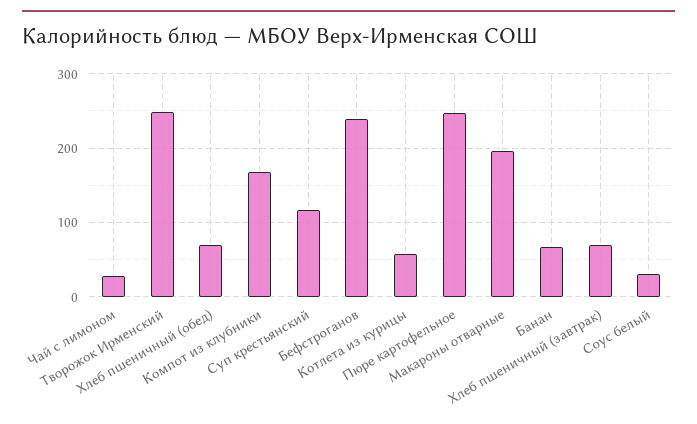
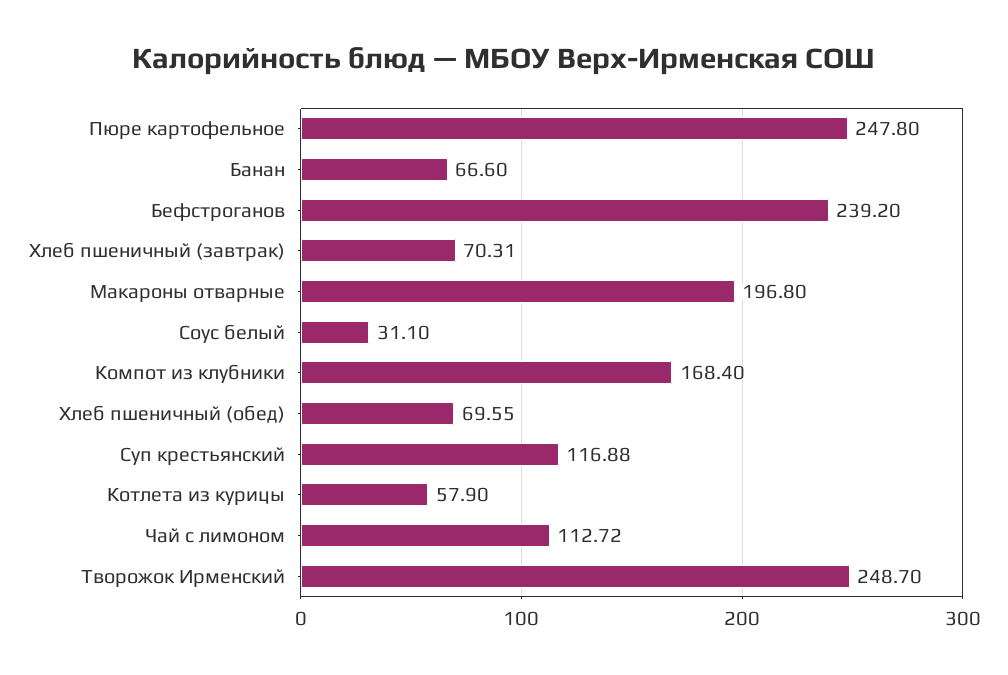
Чай с лимоном: 30 -> 112.72

